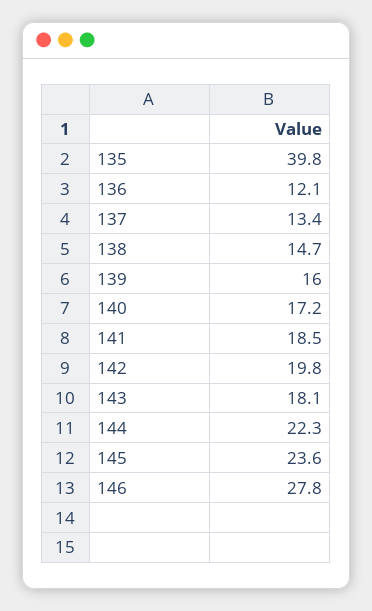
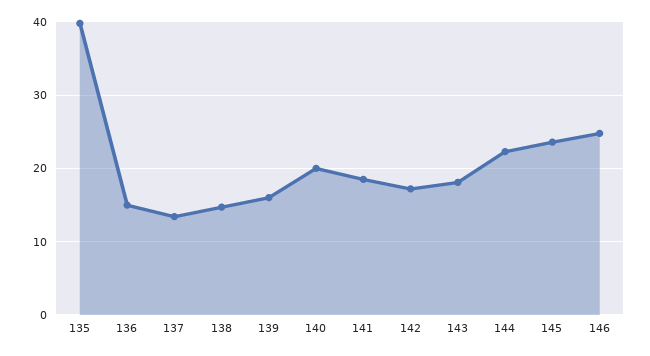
136: 12.1 -> 15
140: 17.2 -> 20
142: 19.8 -> 17
146: 27.8 -> 25

